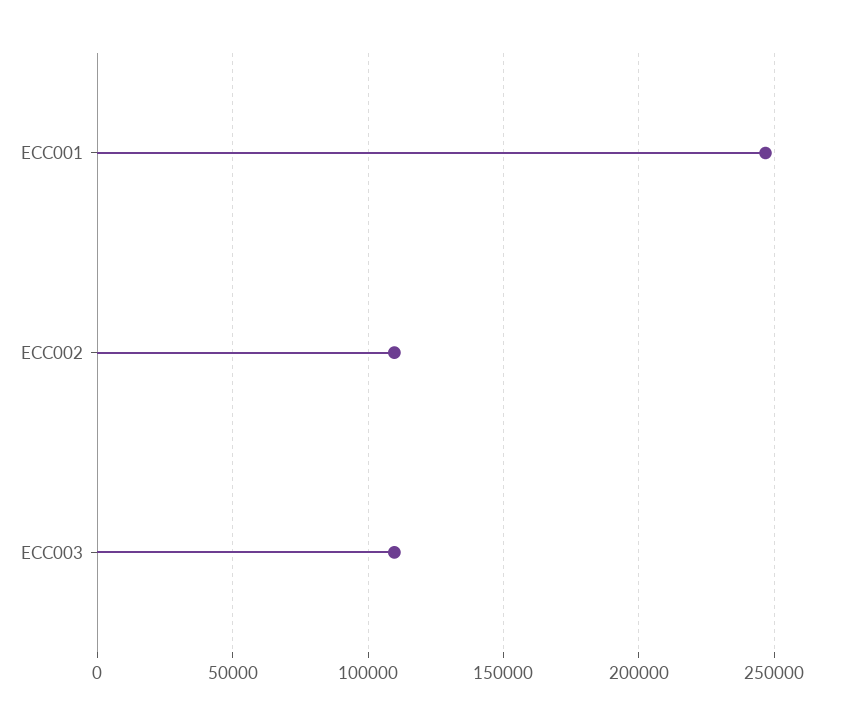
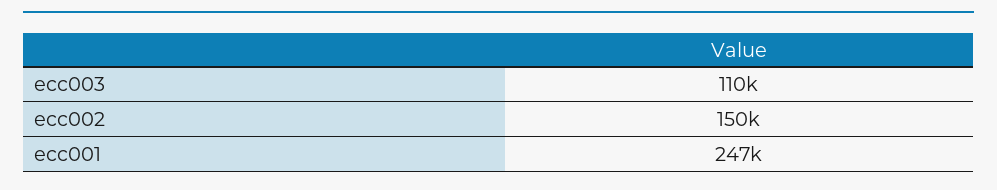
ECC002: 110000 -> 150000

